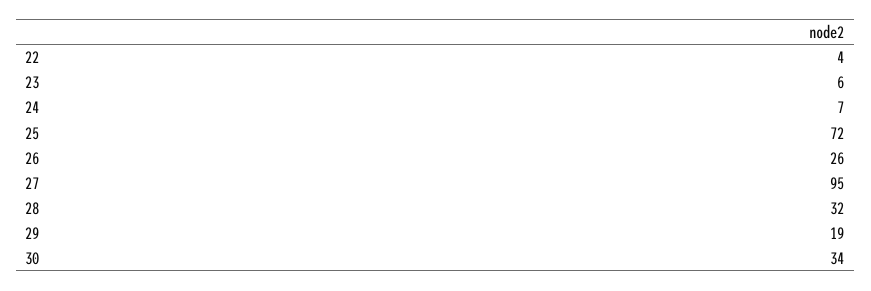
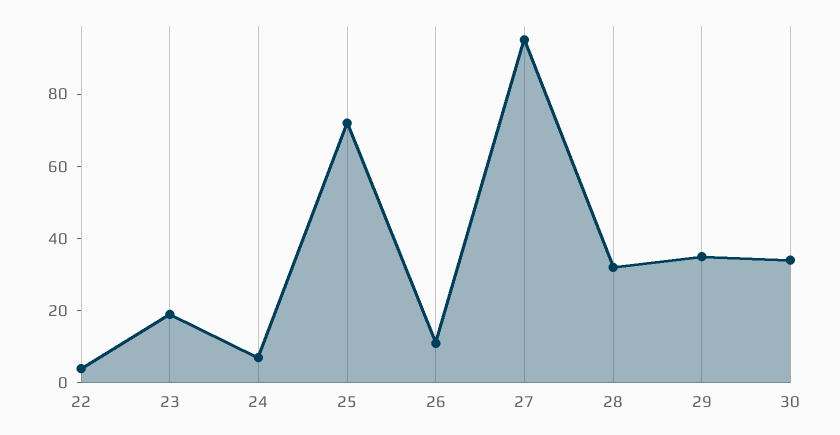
23: 6 -> 20
26: 26 -> 10
29: 19 -> 35

